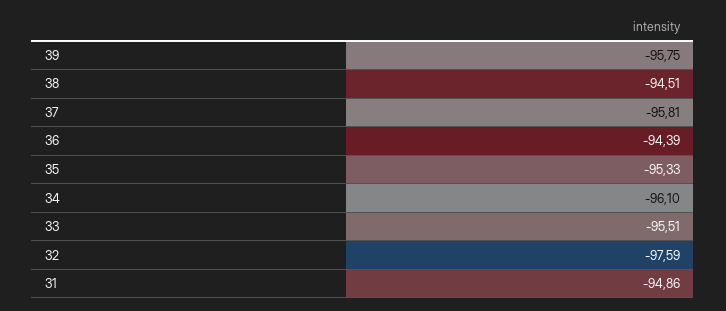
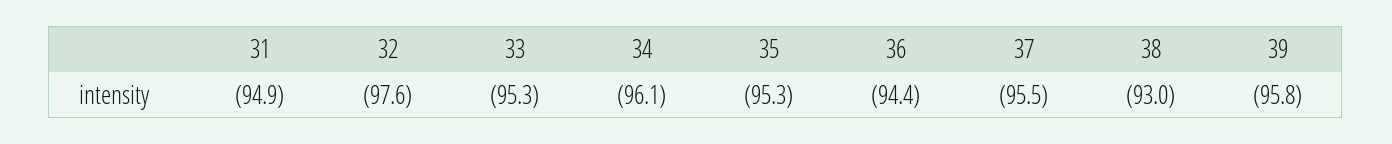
38: -94.51 -> -93
37: -95.81 -> -95.5
33: -95.51 -> -95.3

